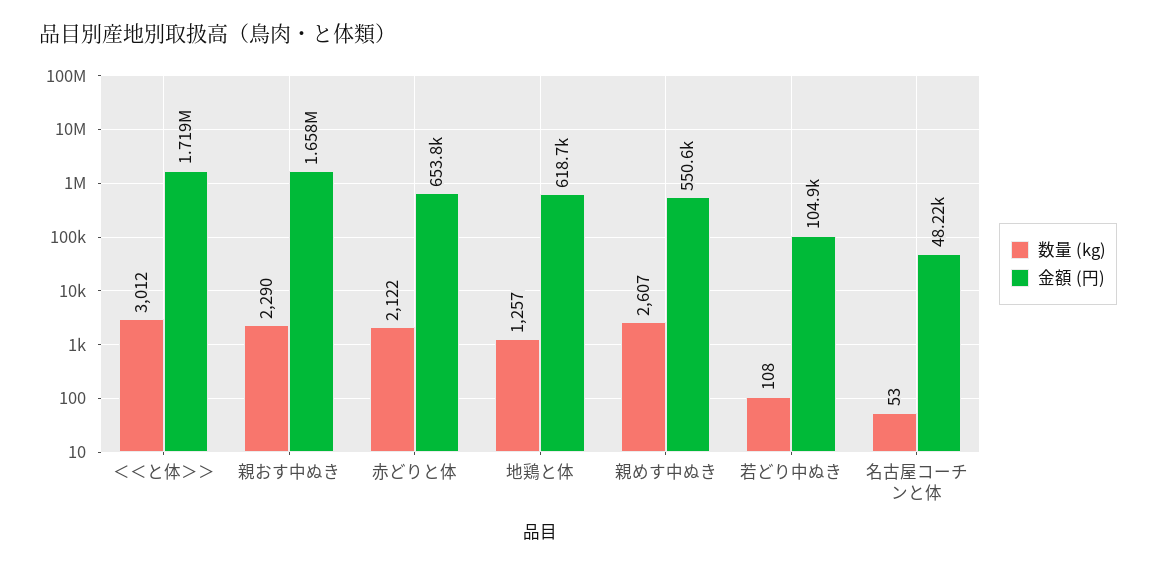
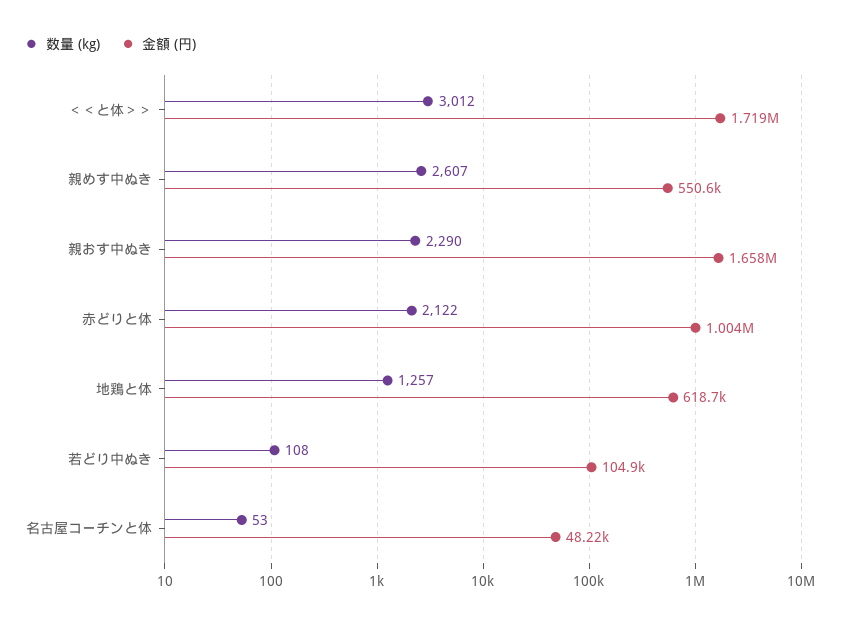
金額 (円), 赤どりと体: 653800 -> 1004000

